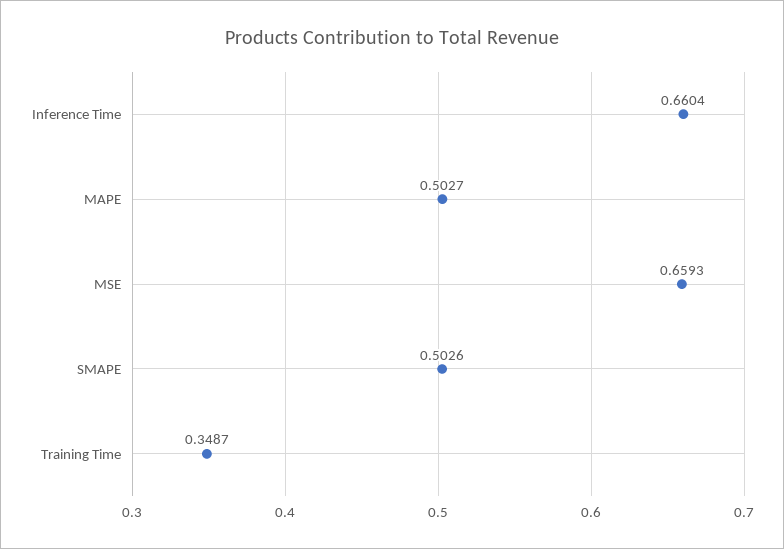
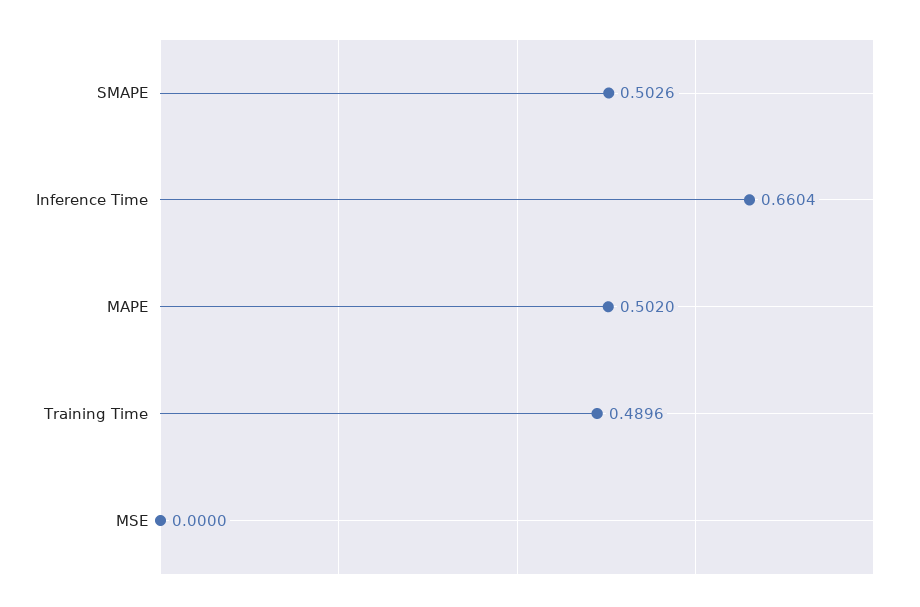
MAPE: 0.5027 -> 0.502
MSE: 0.6593 -> 0
Training Time: 0.3487 -> 0.4896

